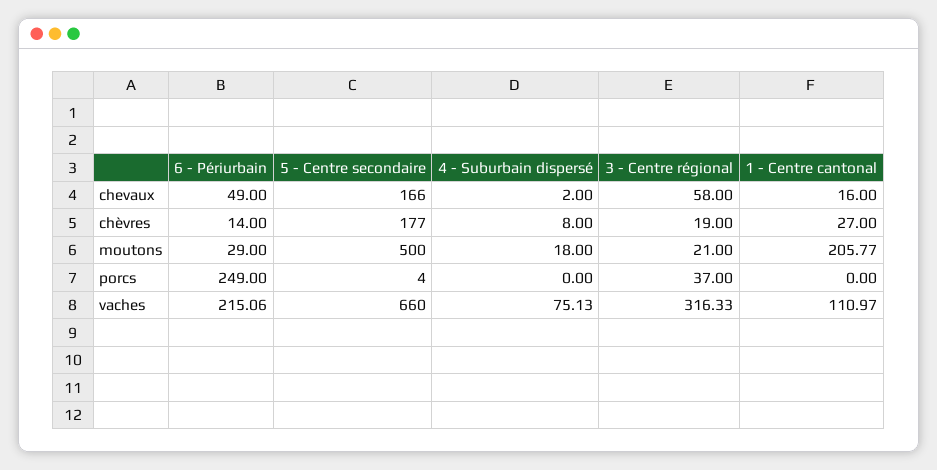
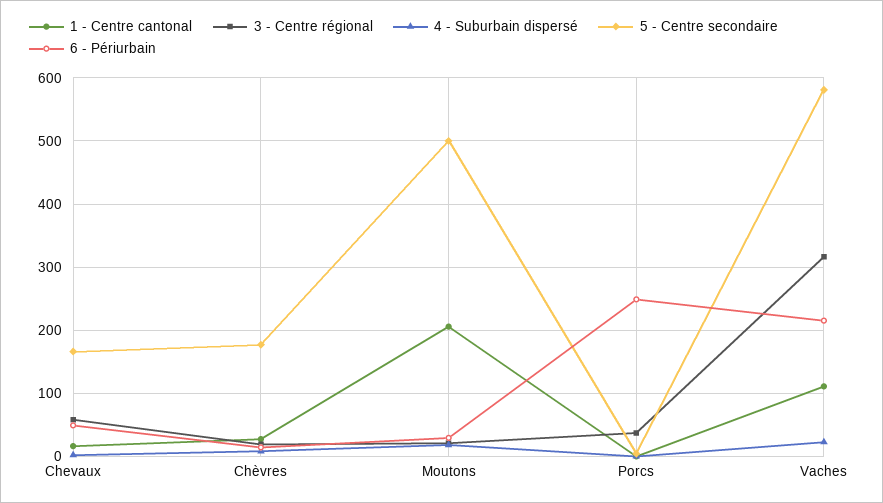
5 - Centre secondaire, vaches: 660 -> 580
4 - Suburbain dispersé, vaches: 75.13 -> 20

